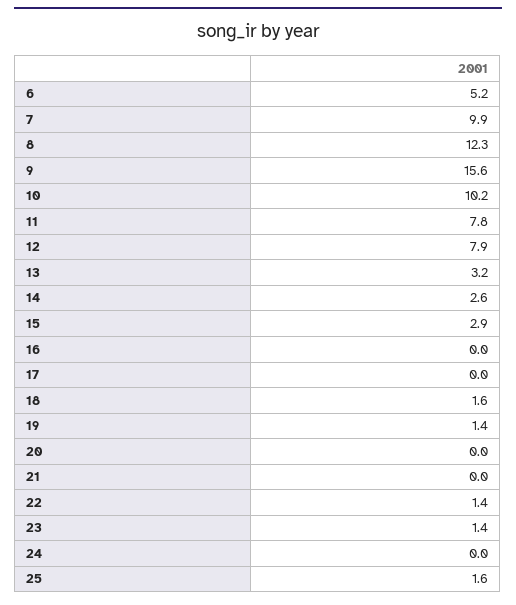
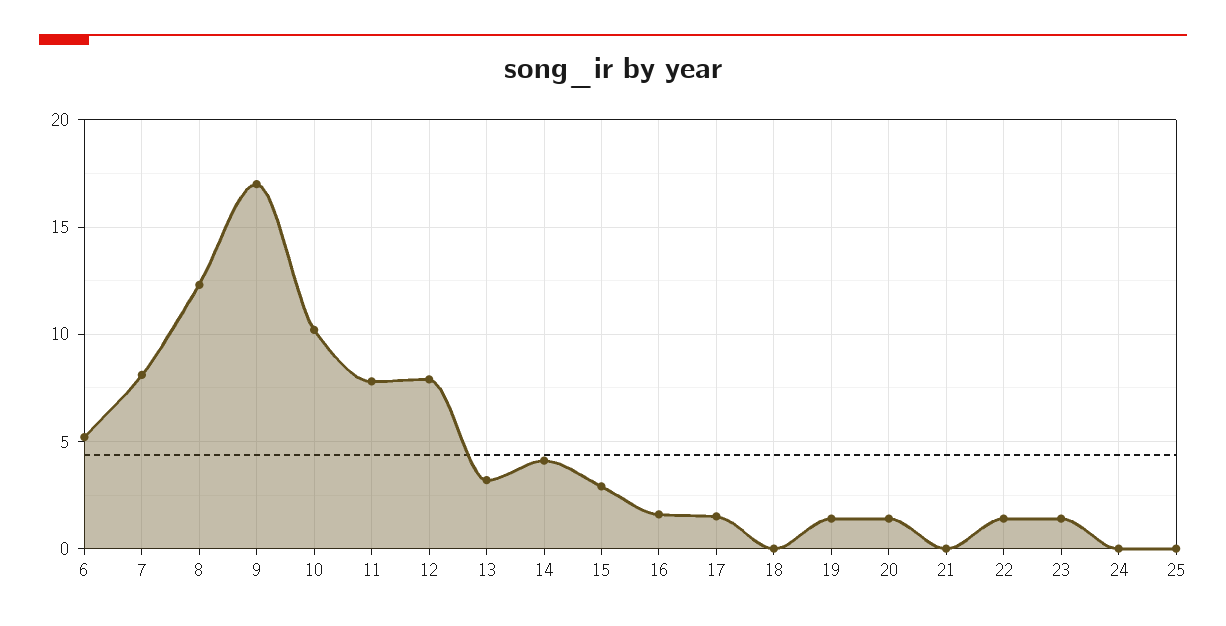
7: 9.9 -> 8
9: 15.6 -> 17
14: 2.6 -> 4
16: 0 -> 1.5
17: 0 -> 1.5
18: 1.6 -> 0
20: 0 -> 1.5
25: 1.6 -> 0

